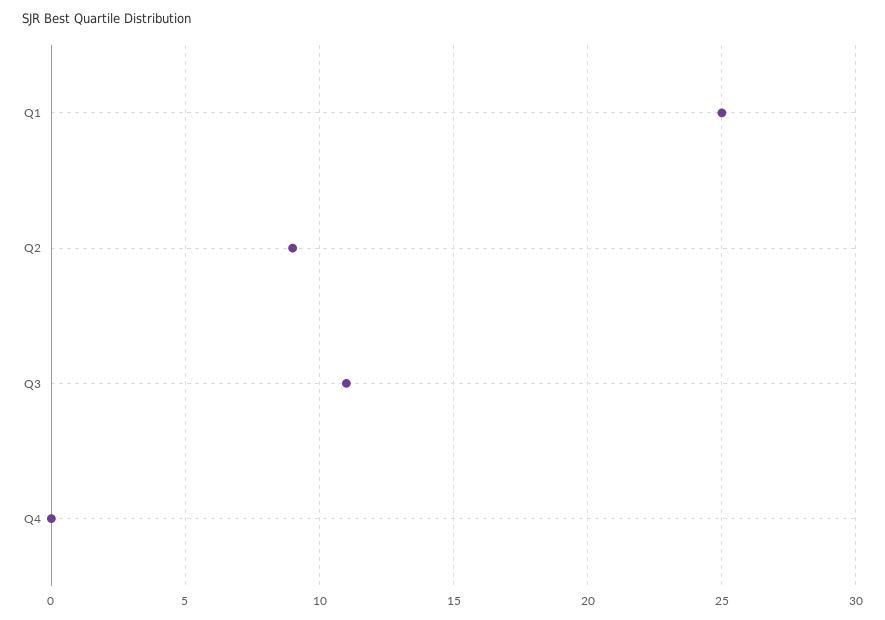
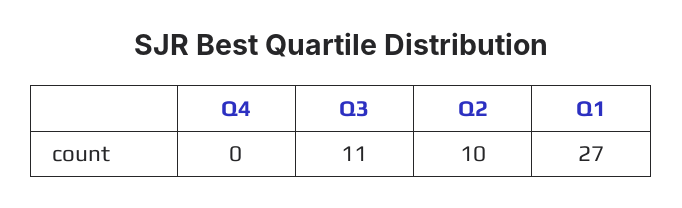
Q1: 25 -> 27
Q2: 9 -> 10

